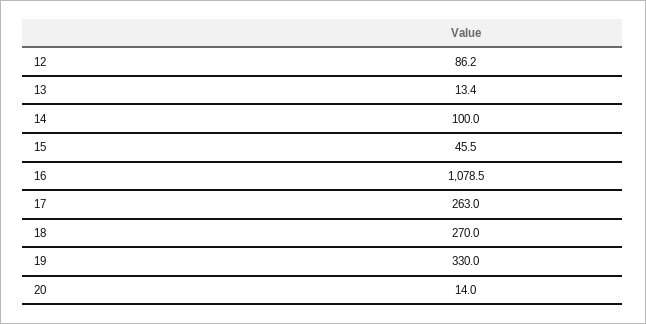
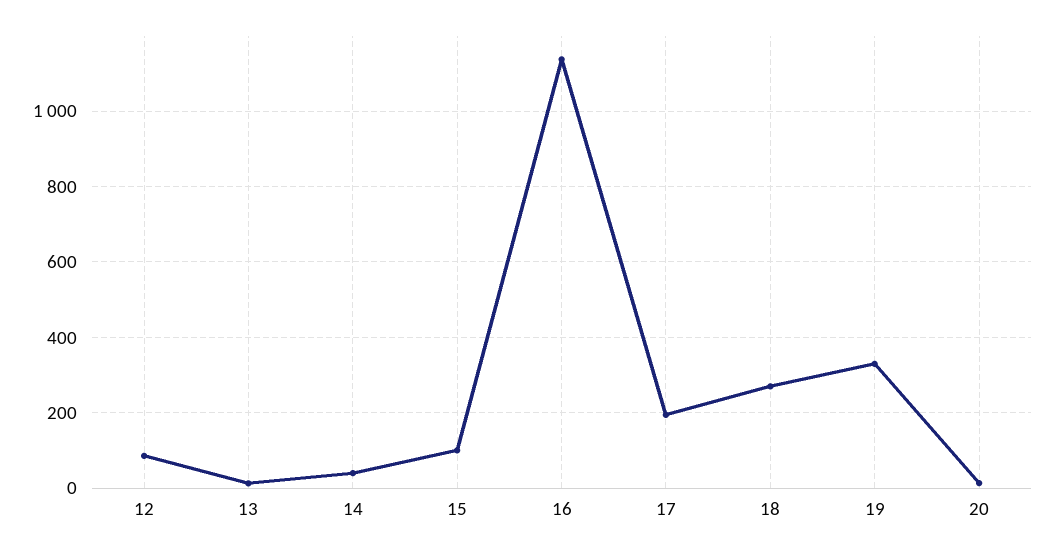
14: 100 -> 40
15: 45.5 -> 100
16: 1078.5 -> 1140
17: 263 -> 200

